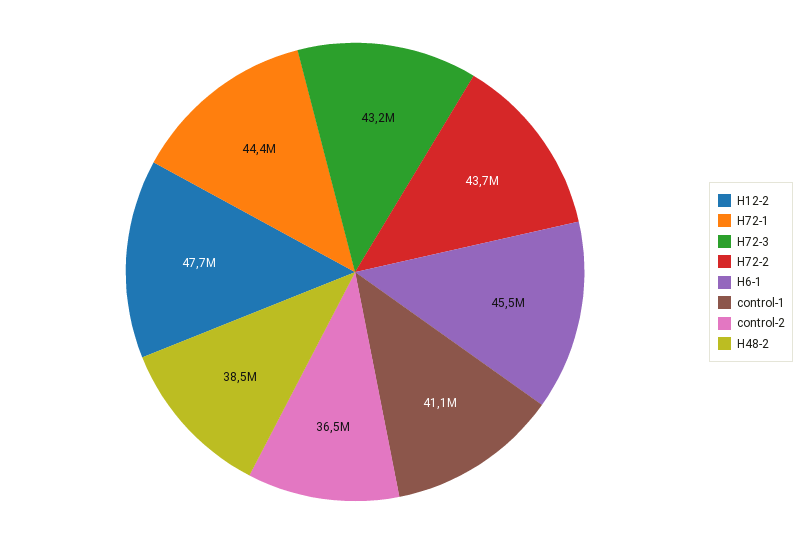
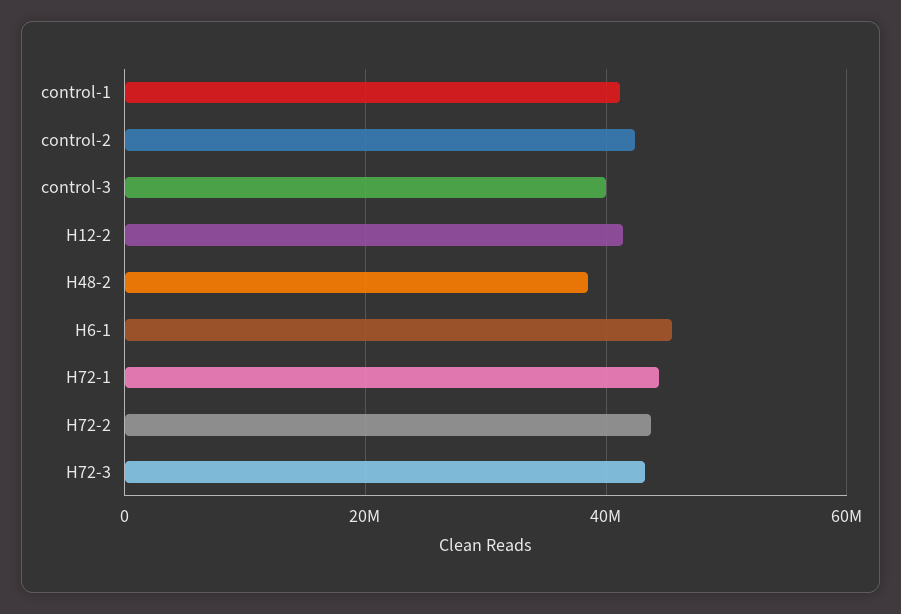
H12-2: 47700000 -> 42000000
control-2: 36500000 -> 42000000
control-3: none -> 40000000

